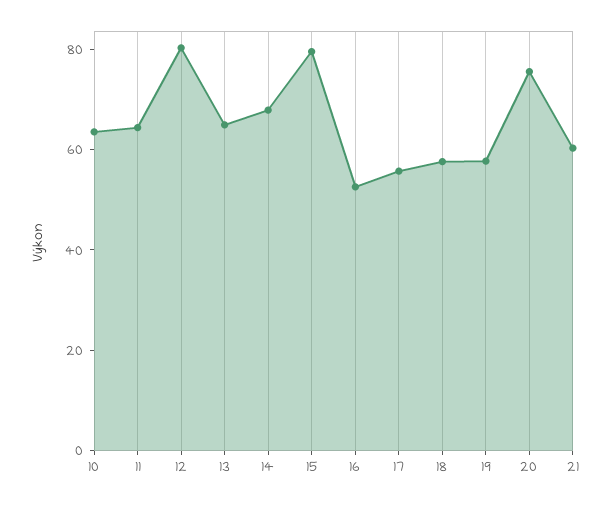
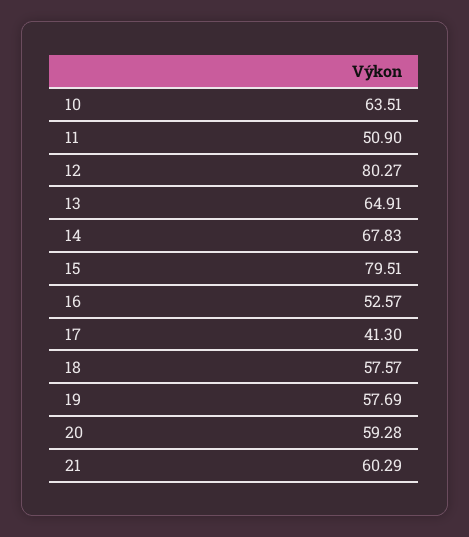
11: 65 -> 50.9
17: 55 -> 41.3
20: 75 -> 59.28

